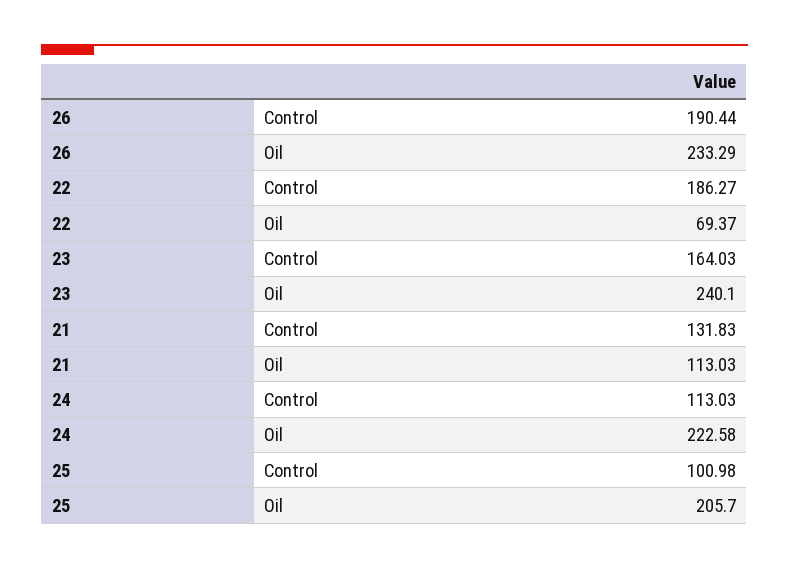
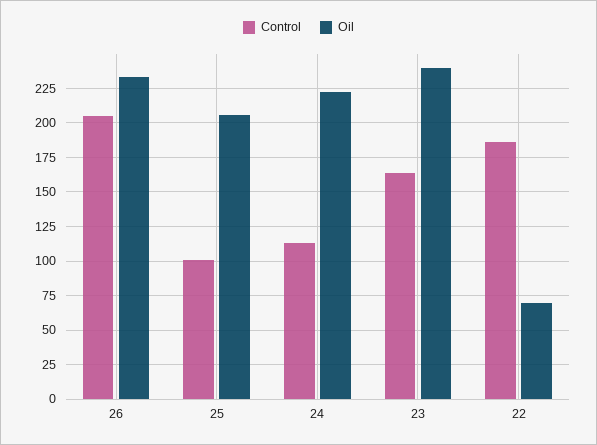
Control, 26: 190.44 -> 205
Control, 21: 131.83 -> none
Oil, 21: 113.03 -> none

